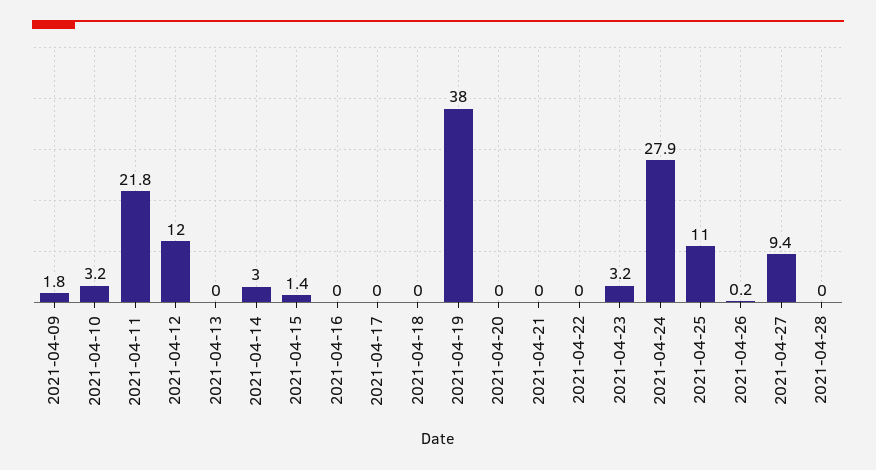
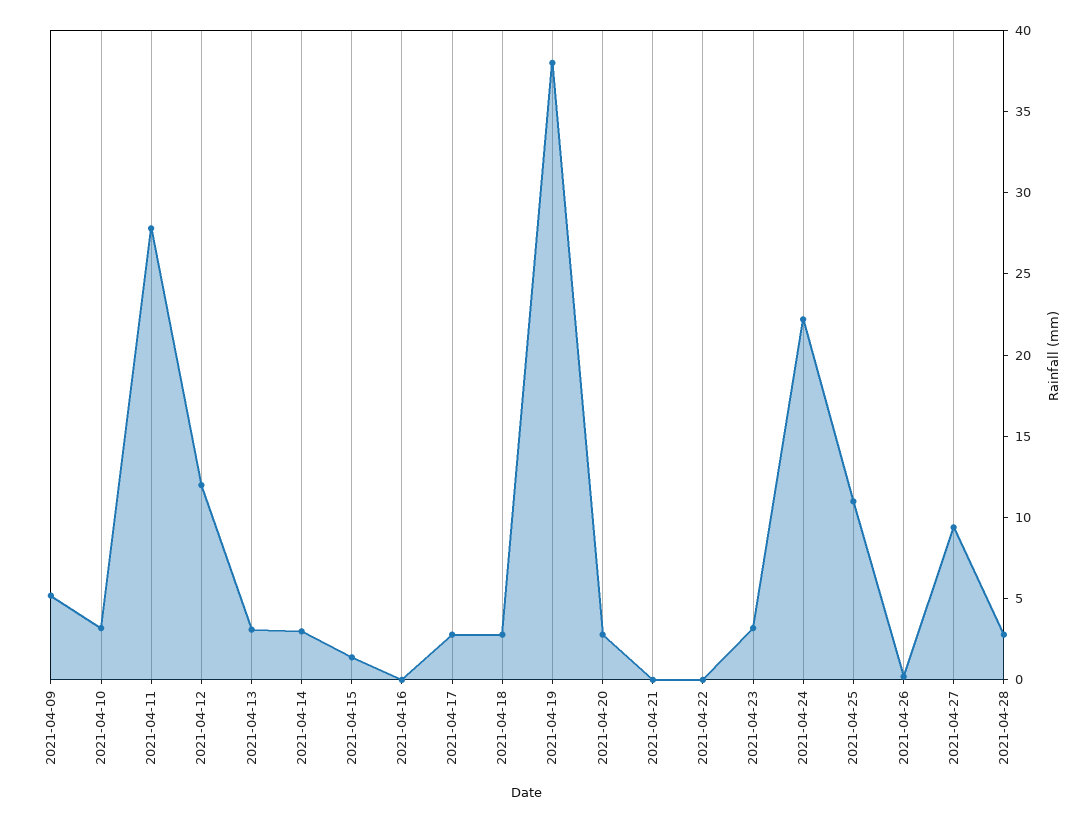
2021-04-09: 1.8 -> 5
2021-04-11: 21.8 -> 28
2021-04-13: 0 -> 3
2021-04-17: 0 -> 3
2021-04-18: 0 -> 3
2021-04-20: 0 -> 3
2021-04-24: 27.9 -> 22
2021-04-28: 0 -> 3

